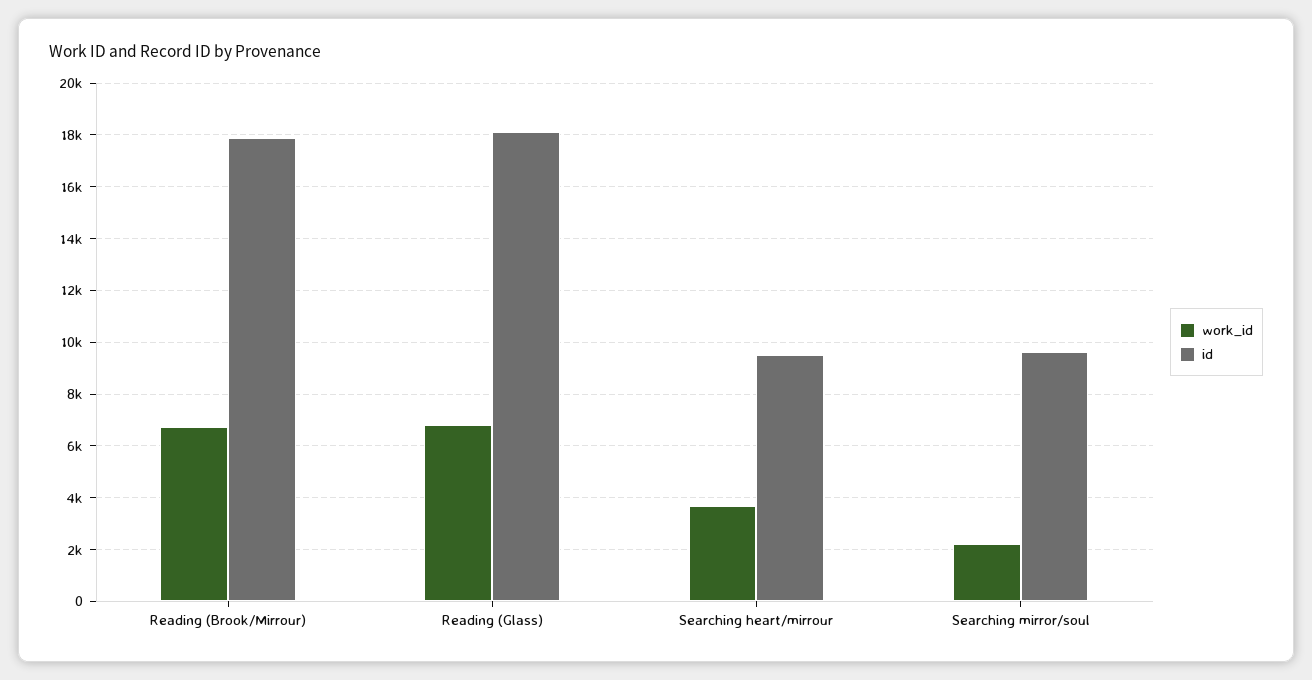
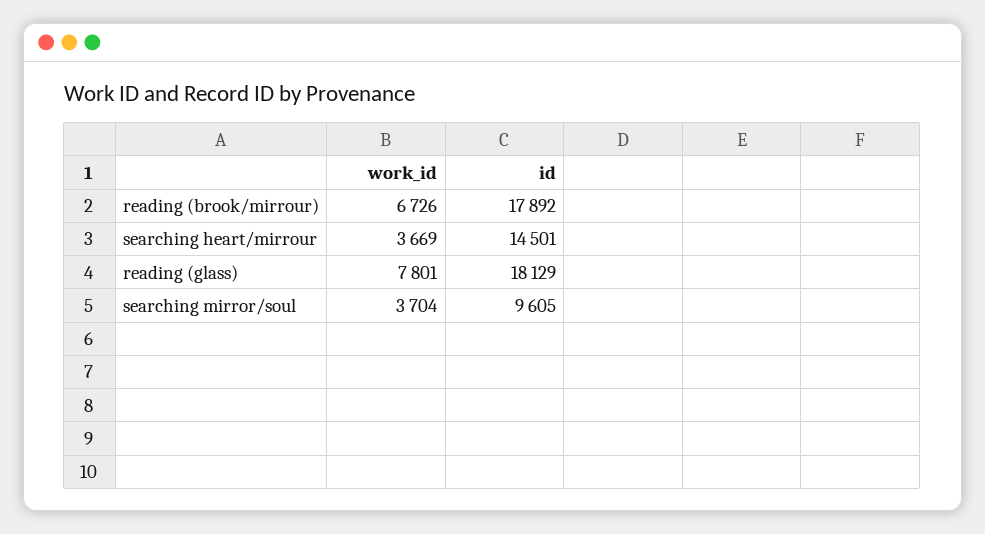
work_id, Reading (Glass): 6750 -> 7801
id, Searching heart/mirrour: 9500 -> 14501
work_id, Searching mirror/soul: 2250 -> 3704

